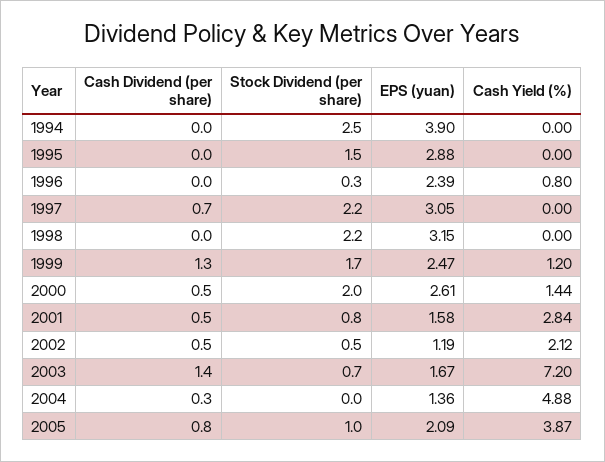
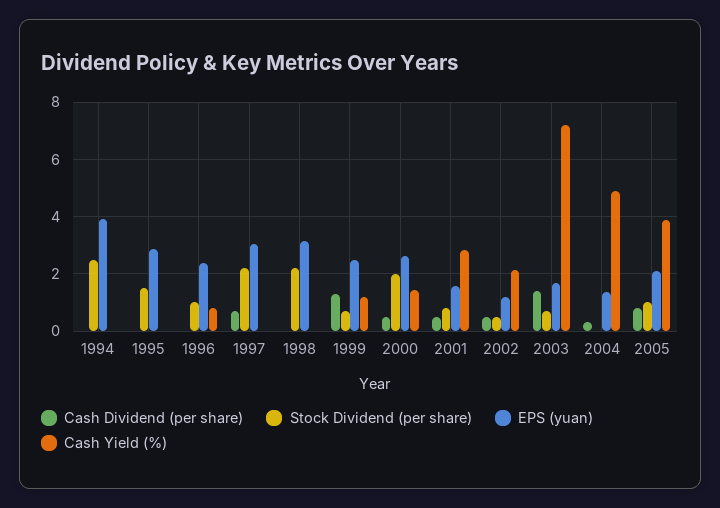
Stock Dividend (per share), 1996: 0.3 -> 1
Stock Dividend (per share), 1999: 1.7 -> 0.75

